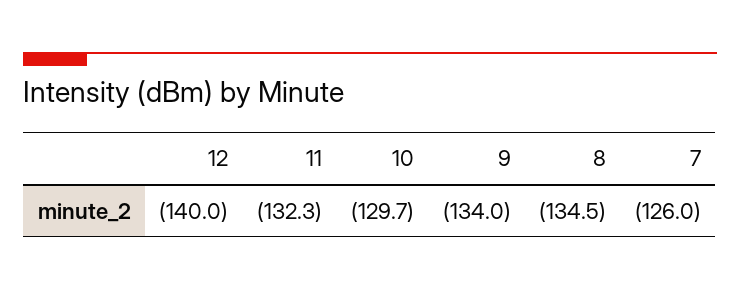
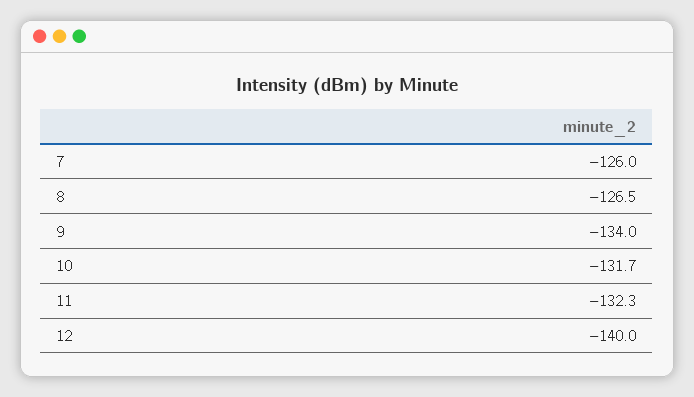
10: -129.7 -> -131.7
8: -134.5 -> -126.5

